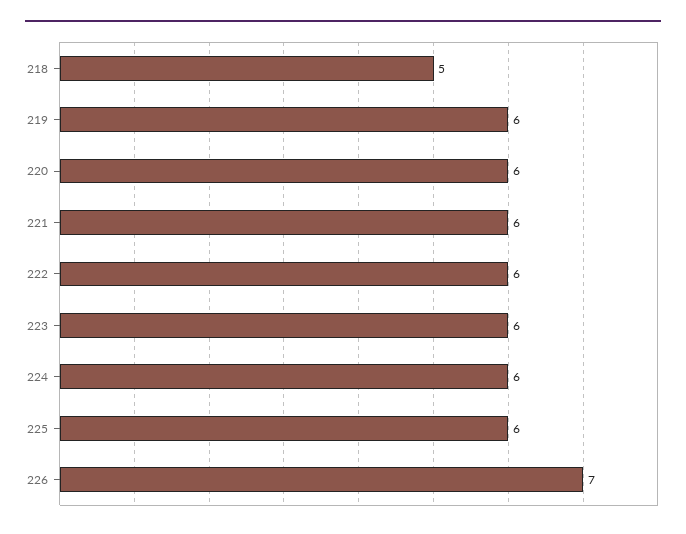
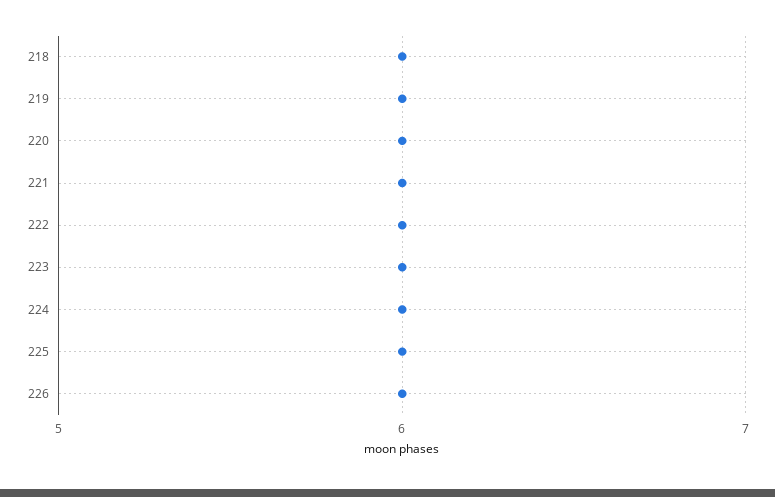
218: 5 -> 6
226: 7 -> 6

